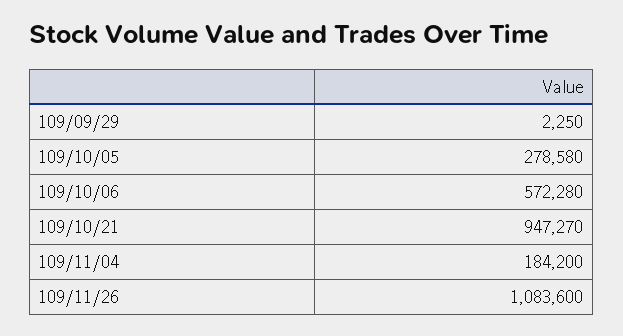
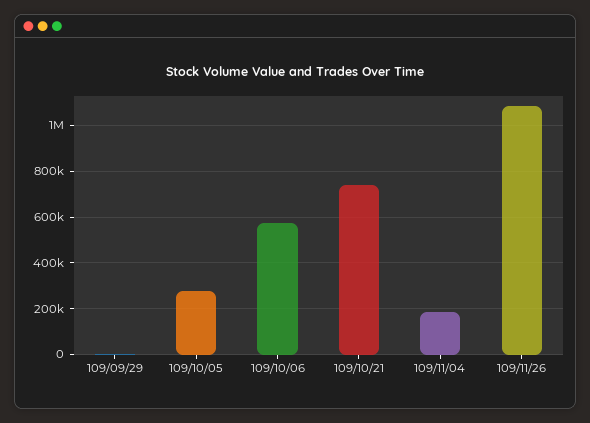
109/10/21: 947270 -> 750000

